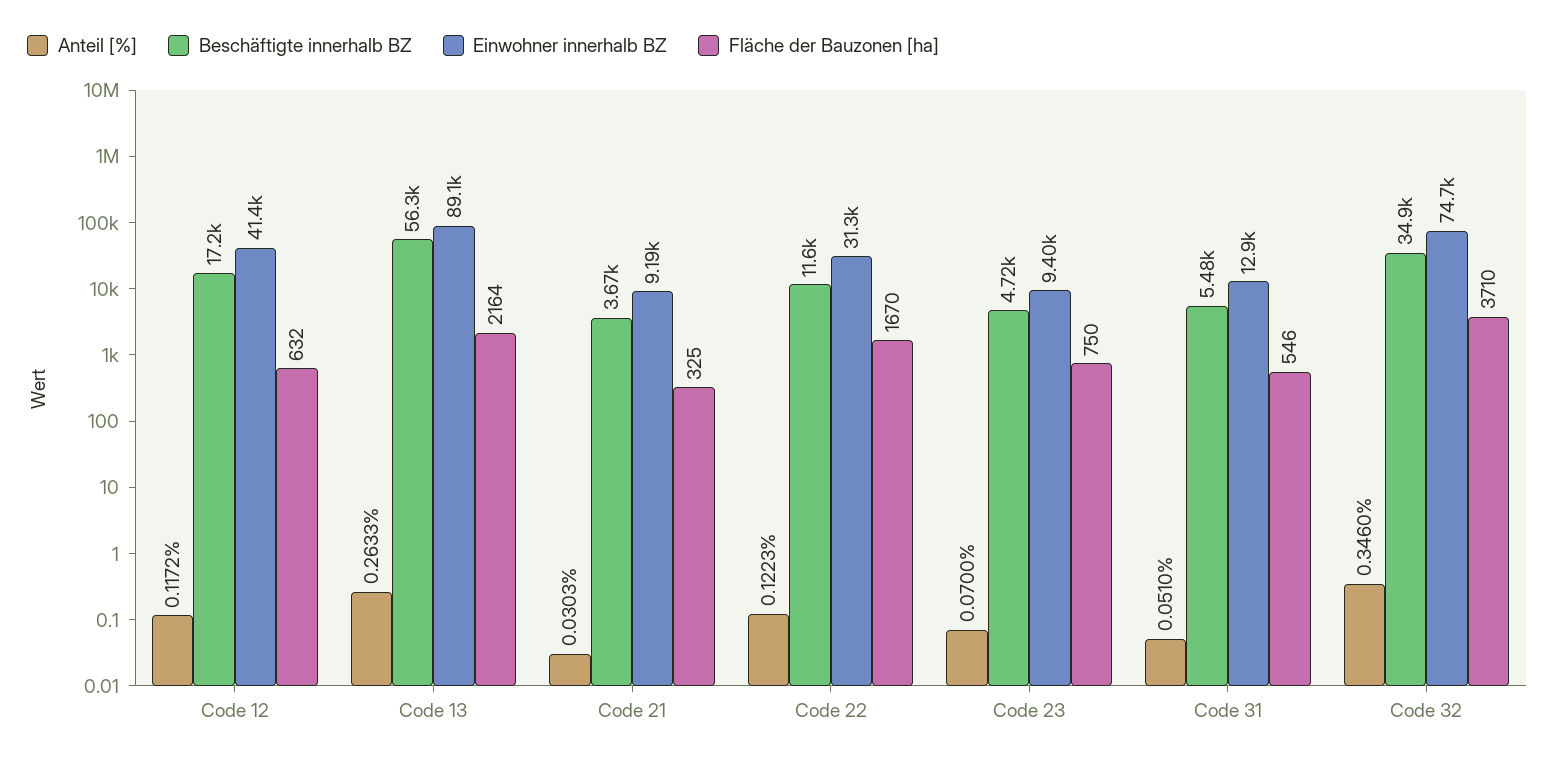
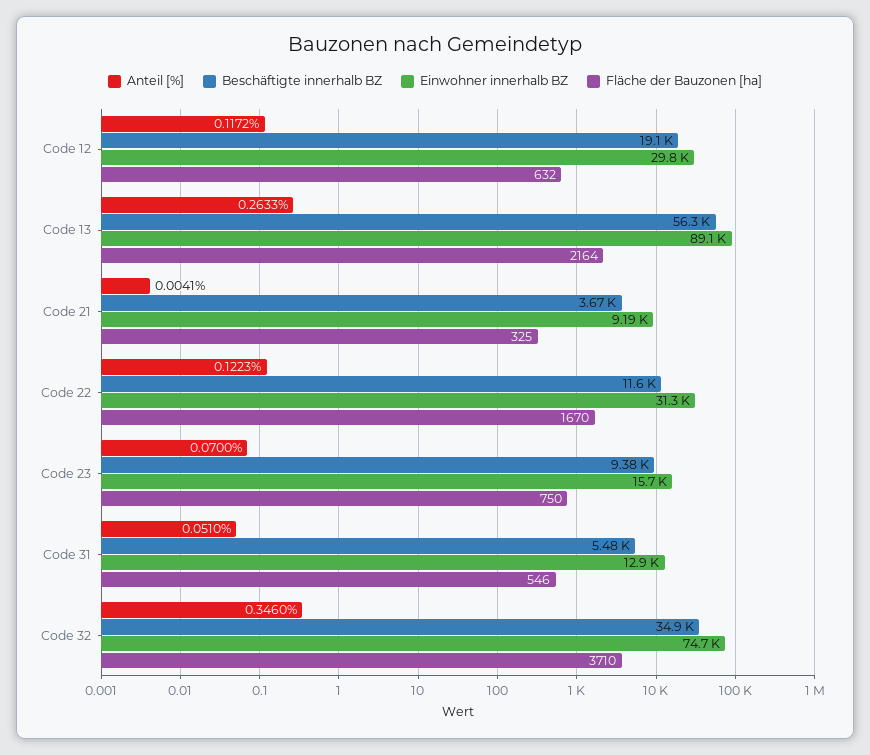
Beschäftigte innerhalb BZ, Code 12: 17200 -> 19100
Einwohner innerhalb BZ, Code 12: 41400 -> 29800
Anteil [%], Code 21: 0.0303 -> 0.0041
Beschäftigte innerhalb BZ, Code 23: 4720 -> 9380
Einwohner innerhalb BZ, Code 23: 9400 -> 15700

